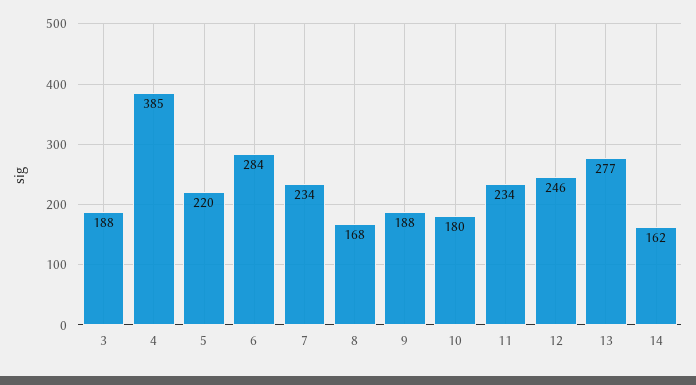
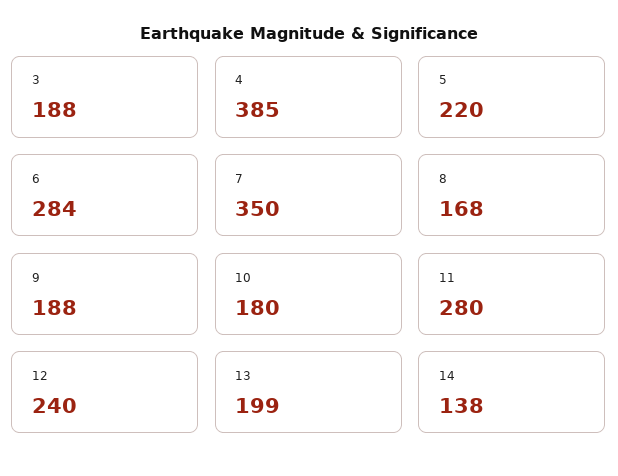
7: 234 -> 350
11: 234 -> 280
12: 246 -> 240
13: 277 -> 199
14: 162 -> 138

